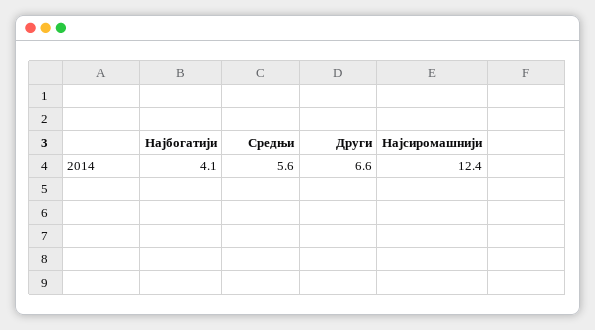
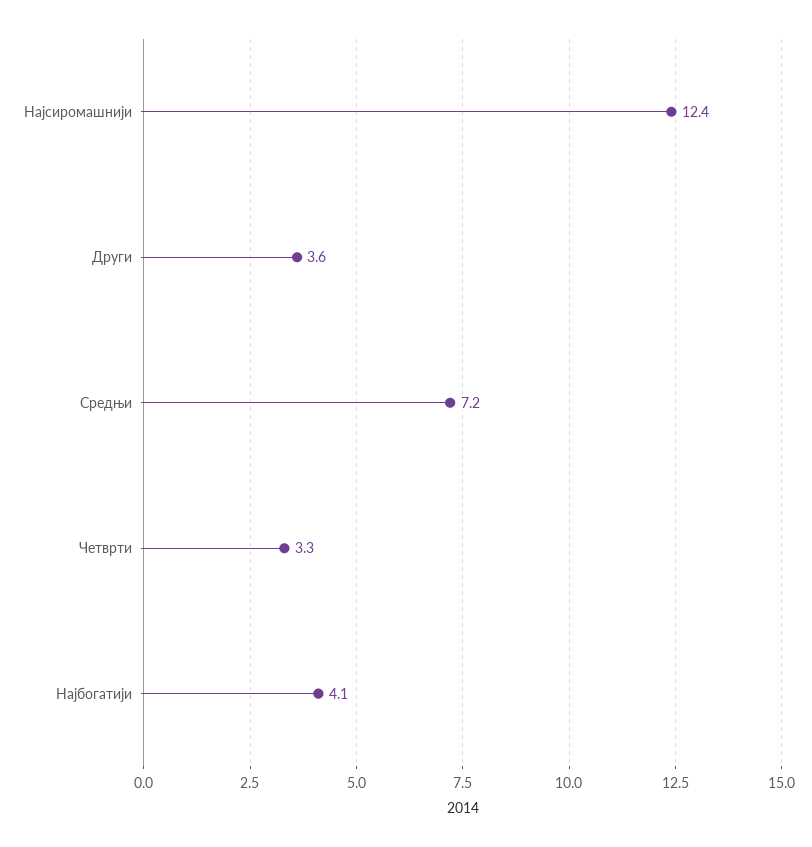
Средњи: 5.6 -> 7.2
Други: 6.6 -> 3.6
Четврти: none -> 3.3

